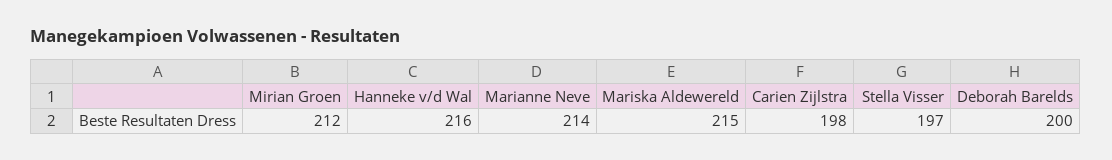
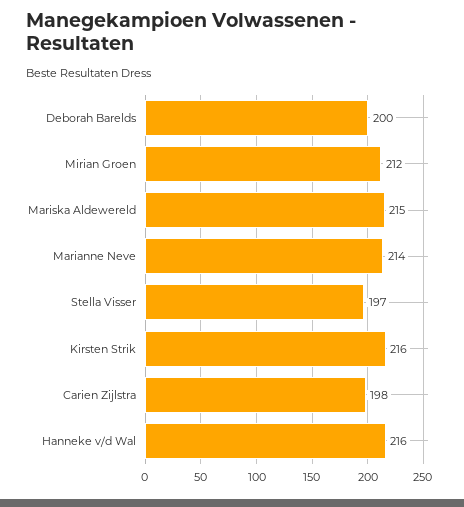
Kirsten Strik: none -> 216

